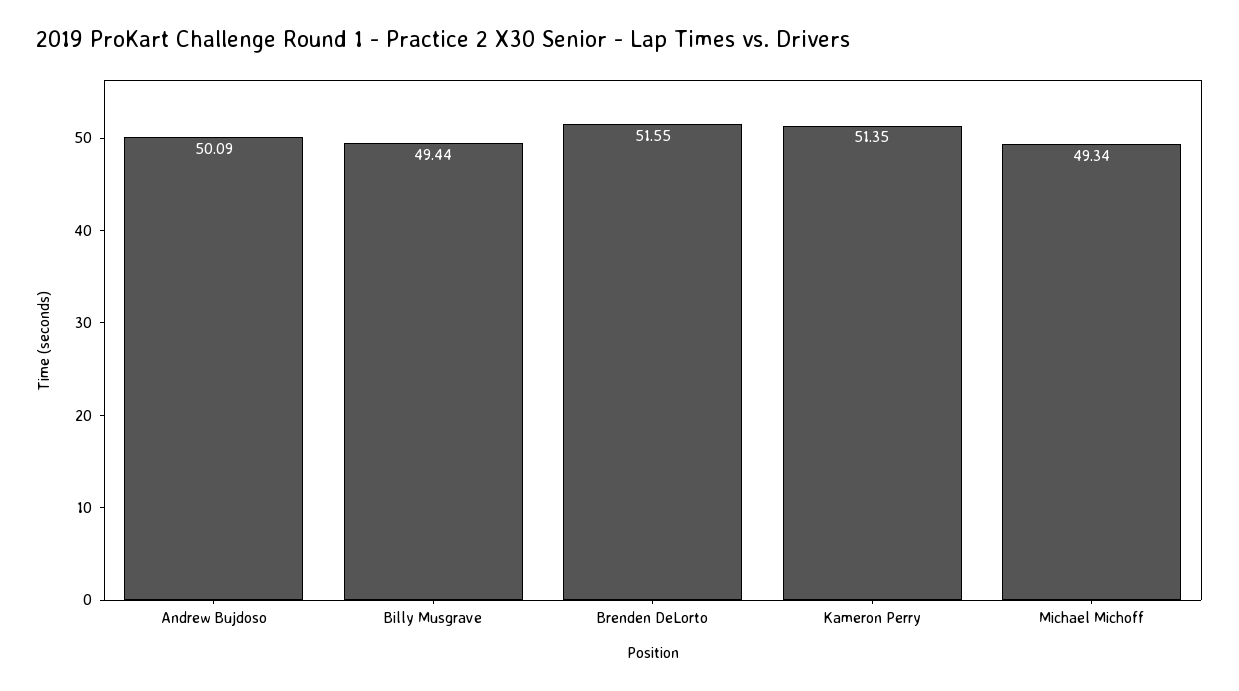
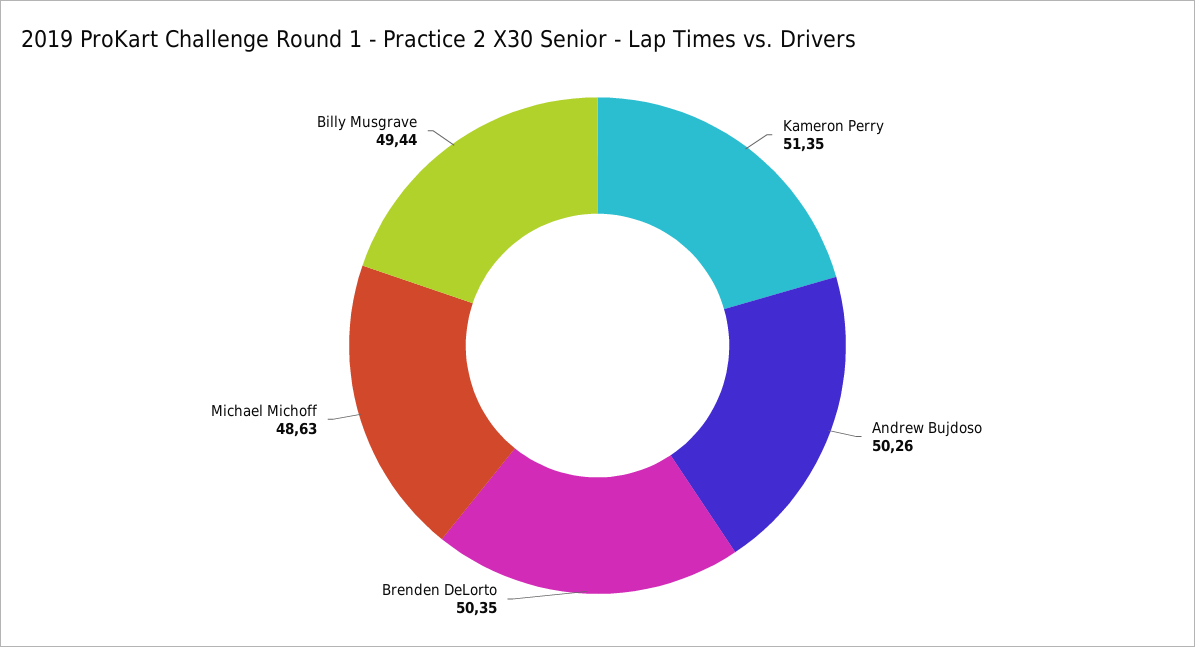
Andrew Bujdoso: 50.09 -> 50.26
Brenden DeLorto: 51.55 -> 50.35
Michael Michoff: 49.34 -> 48.63

